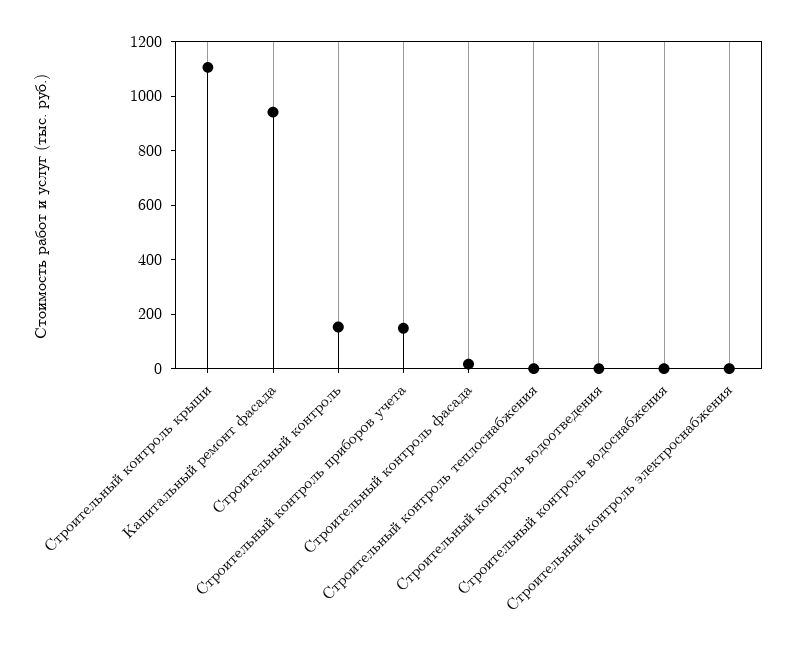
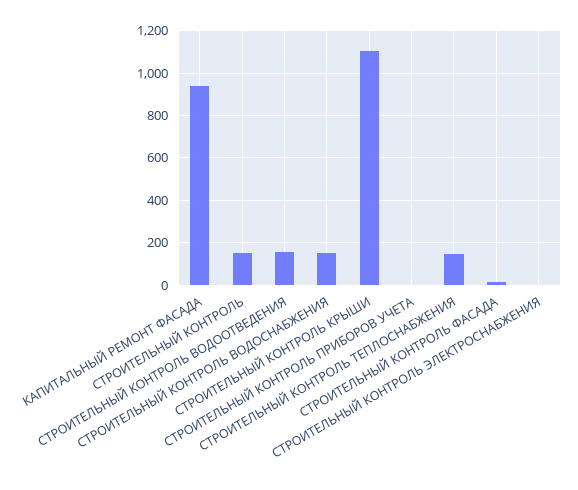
Строительный контроль приборов учета: 150 -> 0
Строительный контроль теплоснабжения: 0 -> 150
Строительный контроль водоотведения: 0 -> 150
Строительный контроль водоснабжения: 0 -> 150

